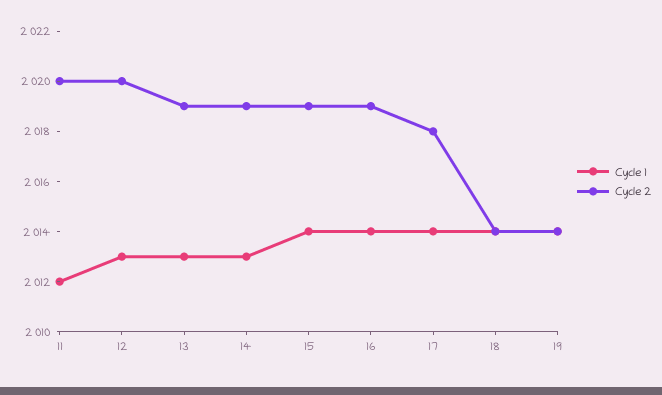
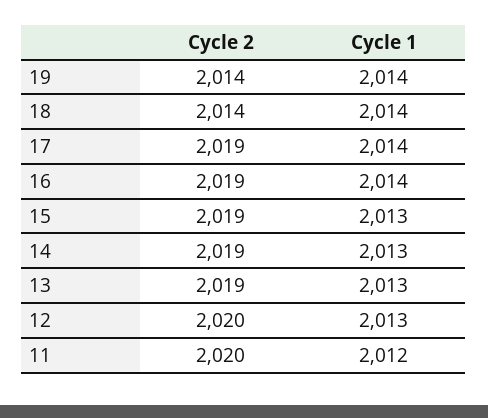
Cycle 1, 15: 2014 -> 2013
Cycle 2, 17: 2018 -> 2019

